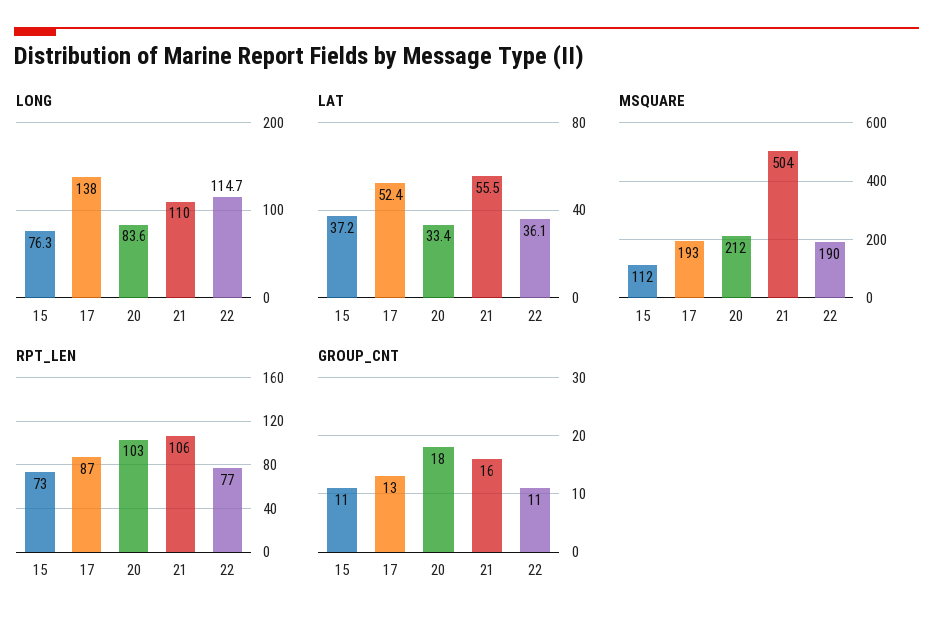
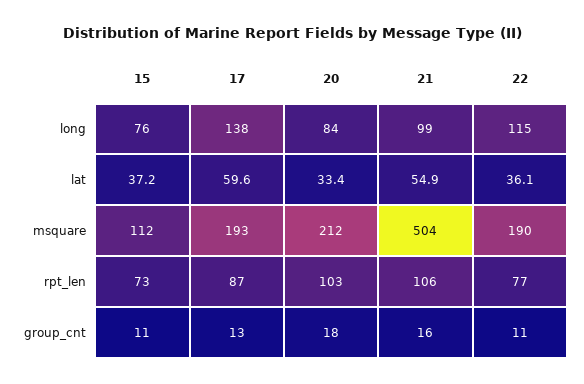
LONG, 21: 110 -> 99
LAT, 17: 52.4 -> 59.6
LAT, 21: 55.5 -> 54.9

